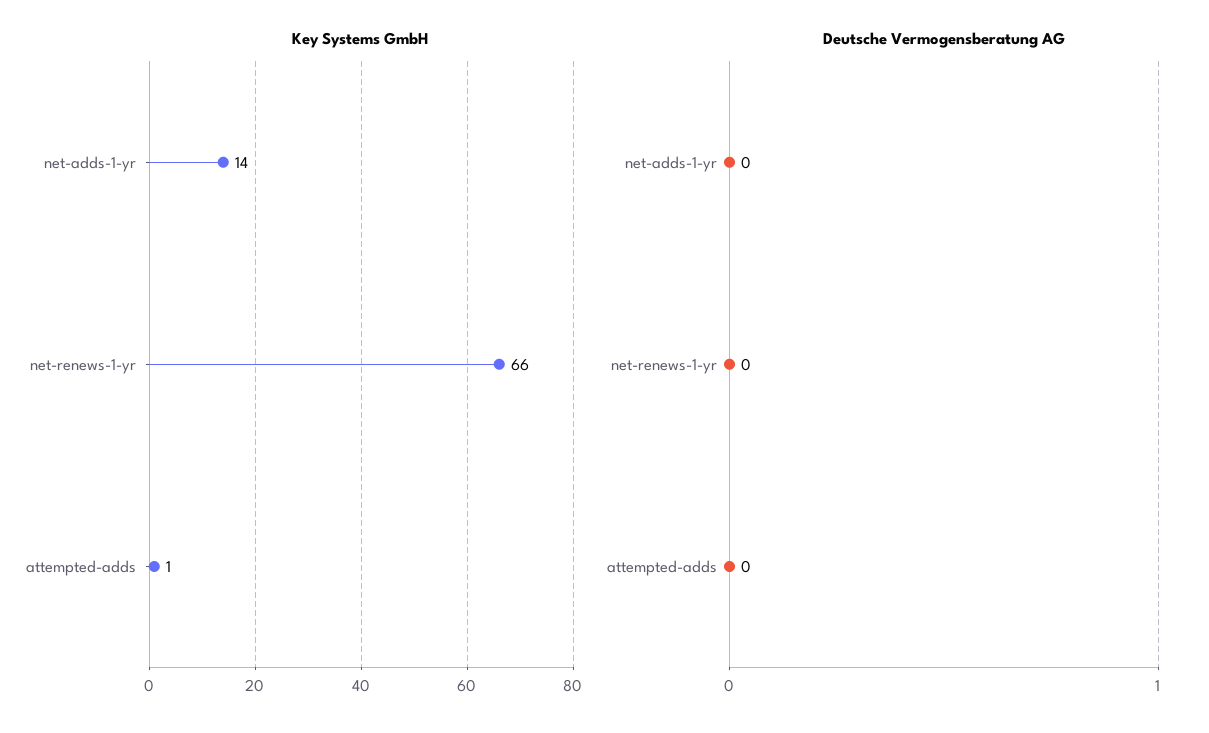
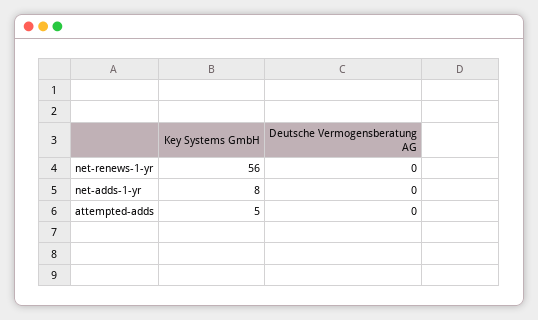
Key Systems GmbH, net-adds-1-yr: 14 -> 8
Key Systems GmbH, net-renews-1-yr: 66 -> 56
Key Systems GmbH, attempted-adds: 1 -> 5

